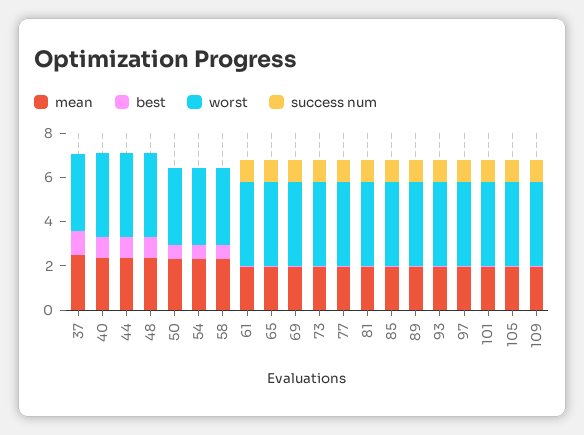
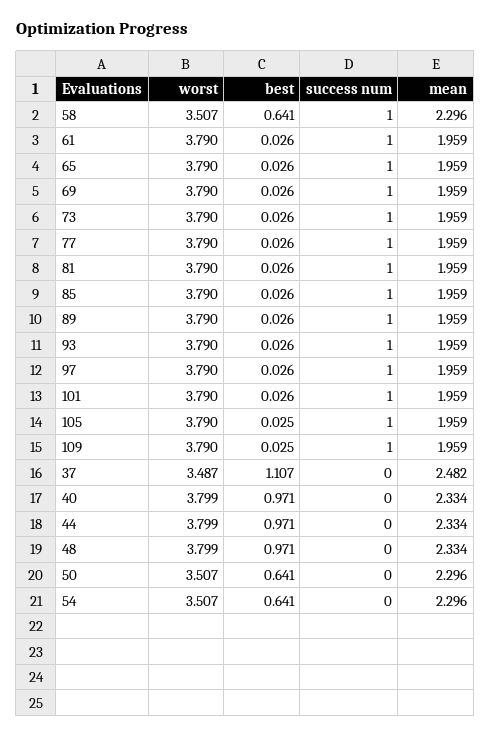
success num, 58: 0 -> 1

